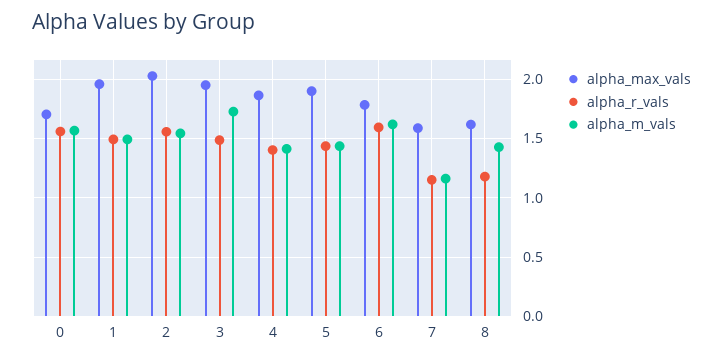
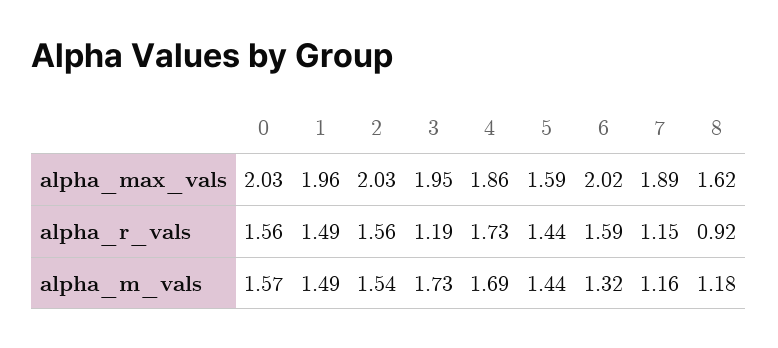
alpha_max_vals, 0: 1.7 -> 2.03
alpha_r_vals, 3: 1.5 -> 1.19
alpha_r_vals, 4: 1.4 -> 1.73
alpha_m_vals, 4: 1.4 -> 1.69
alpha_max_vals, 5: 1.9 -> 1.59
alpha_max_vals, 6: 1.8 -> 2.02
alpha_m_vals, 6: 1.6 -> 1.32
alpha_max_vals, 7: 1.6 -> 1.89
alpha_r_vals, 8: 1.2 -> 0.92
alpha_m_vals, 8: 1.4 -> 1.18

